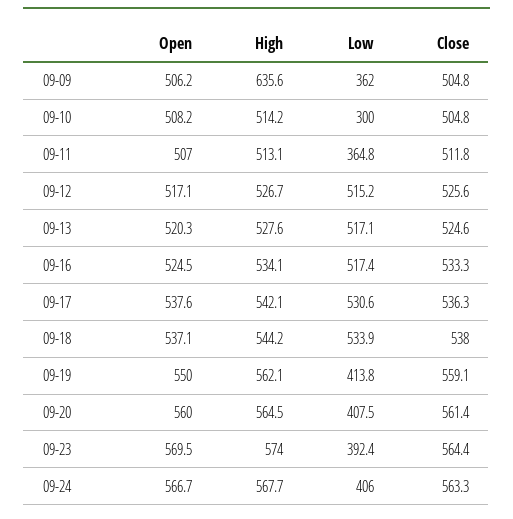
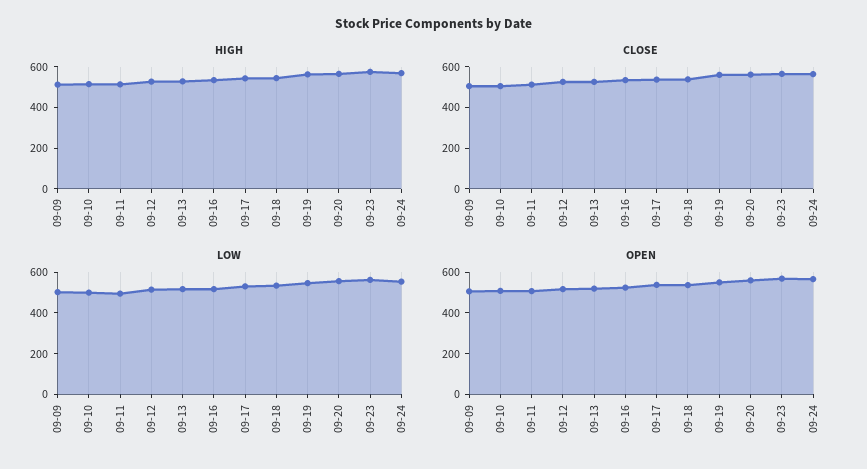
High, 09-09: 635.6 -> 500
Low, 09-09: 362 -> 500
Low, 09-10: 300 -> 500
Low, 09-11: 364.8 -> 500
Low, 09-19: 413.8 -> 550
Low, 09-20: 407.5 -> 550
Low, 09-23: 392.4 -> 550
Low, 09-24: 406 -> 550

